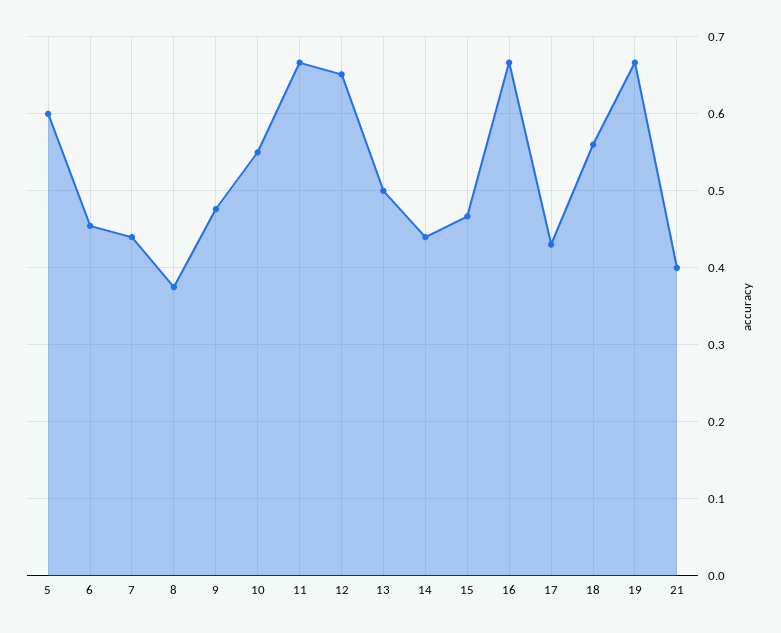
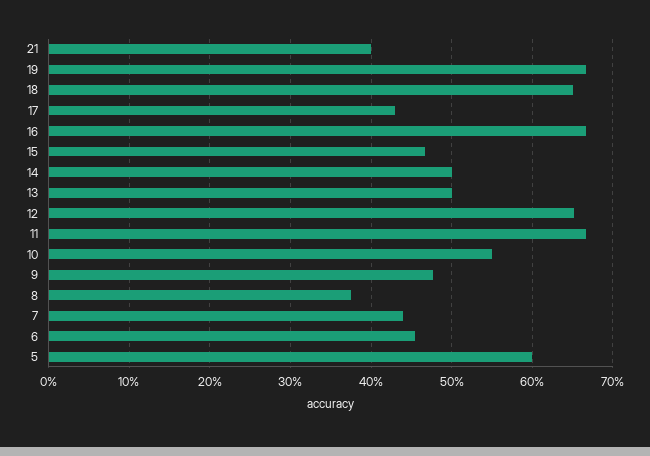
14: 0.44 -> 0.5
18: 0.56 -> 0.65

